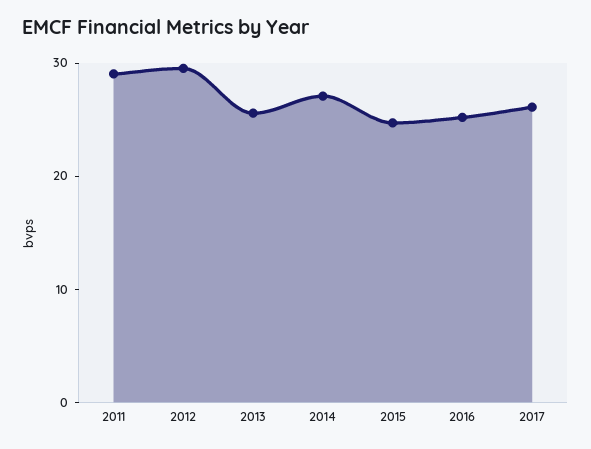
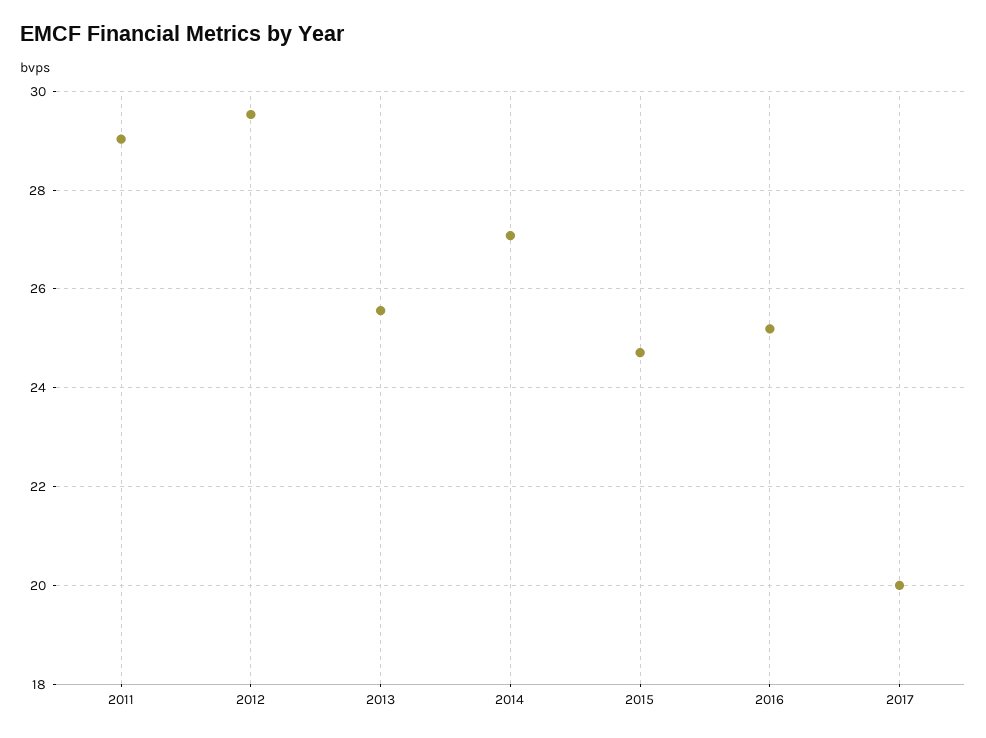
2017: 26 -> 20

